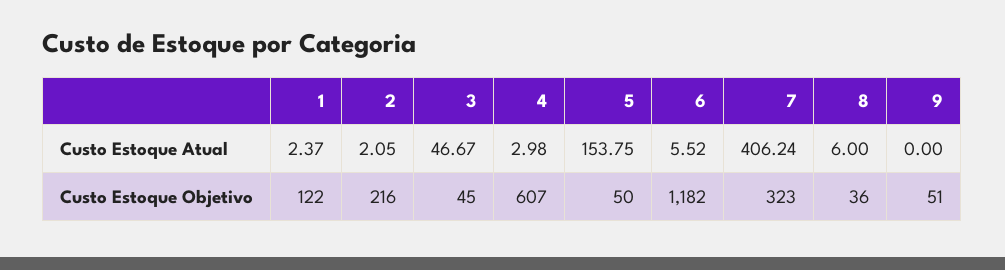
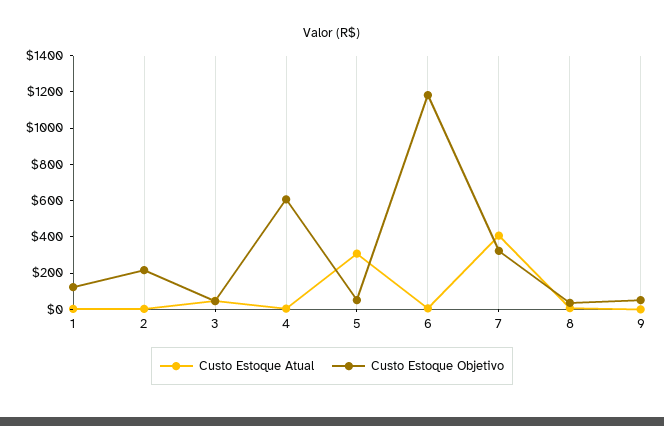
Custo Estoque Atual, 5: 153.75 -> 300

